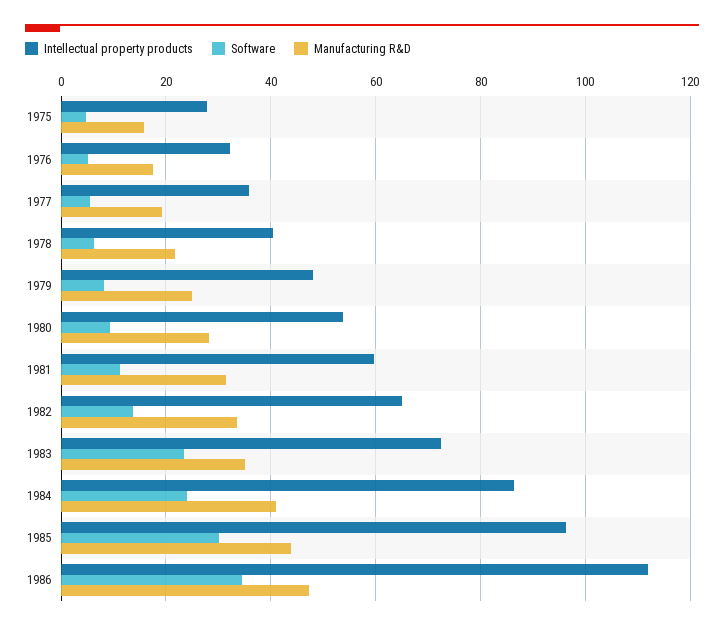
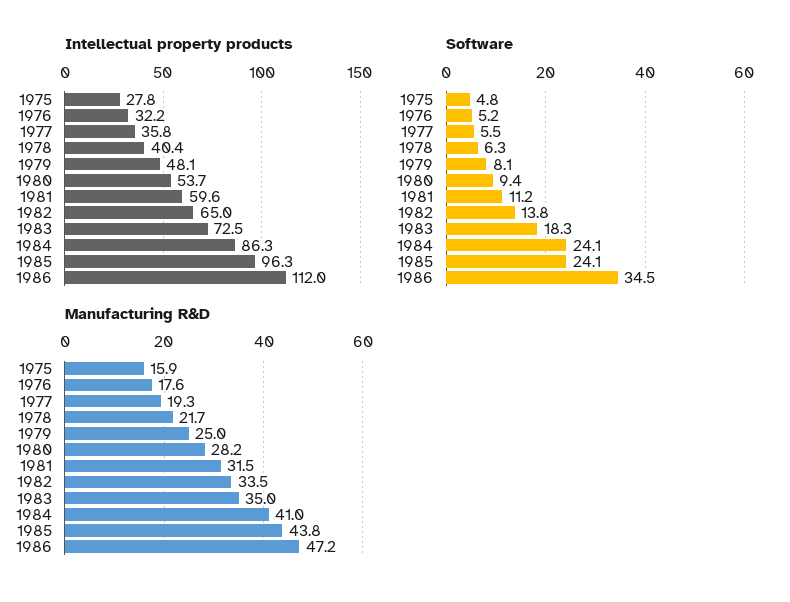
Software, 1983: 24 -> 18.3
Software, 1985: 30 -> 24.1

